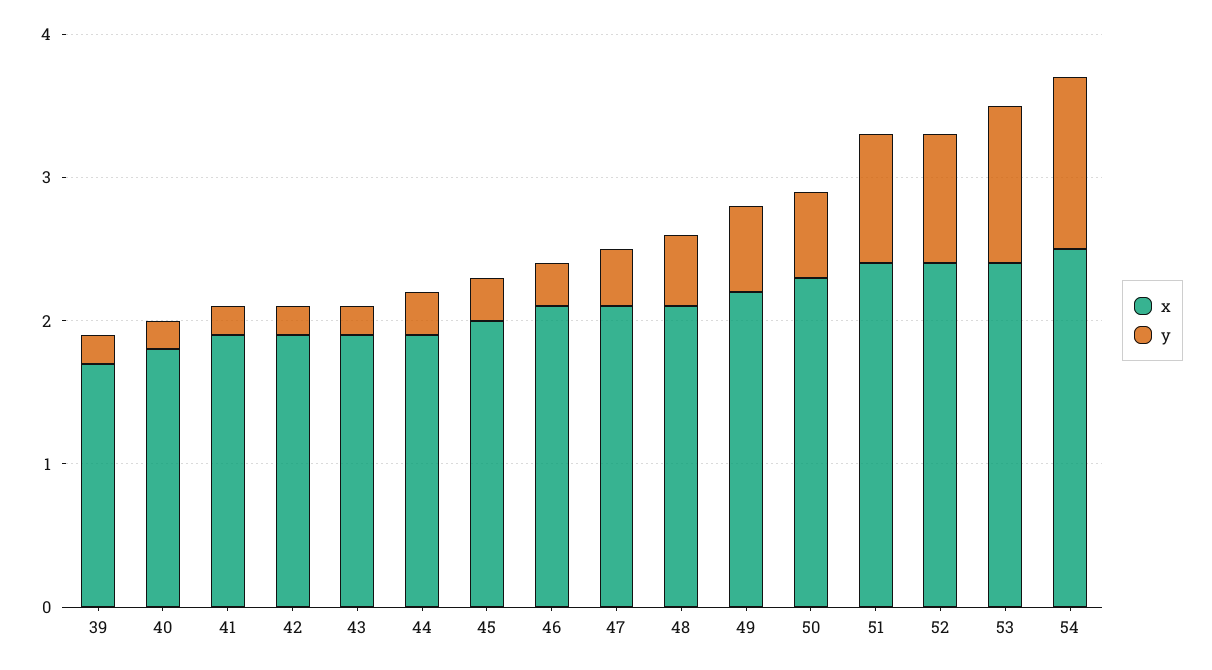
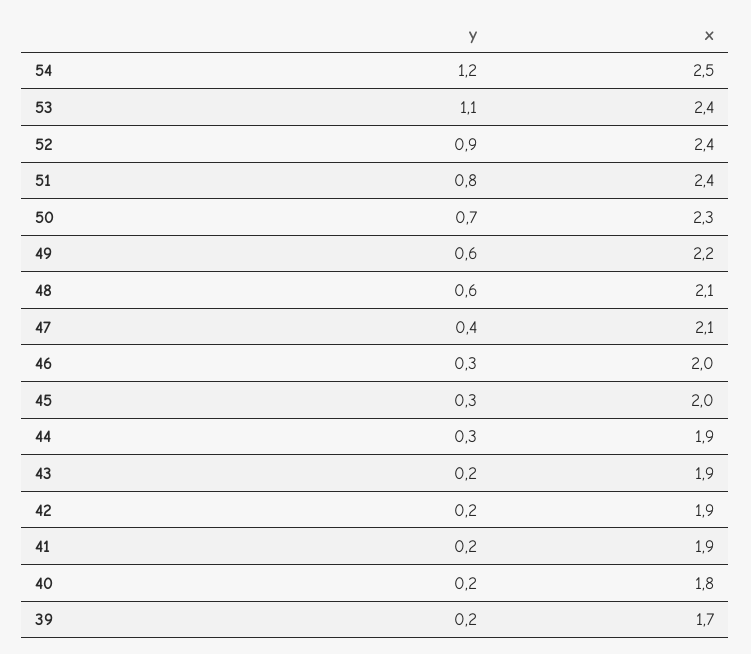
x, 46: 2.1 -> 2
y, 48: 0.5 -> 0.6
y, 50: 0.6 -> 0.7
y, 51: 0.9 -> 0.8

